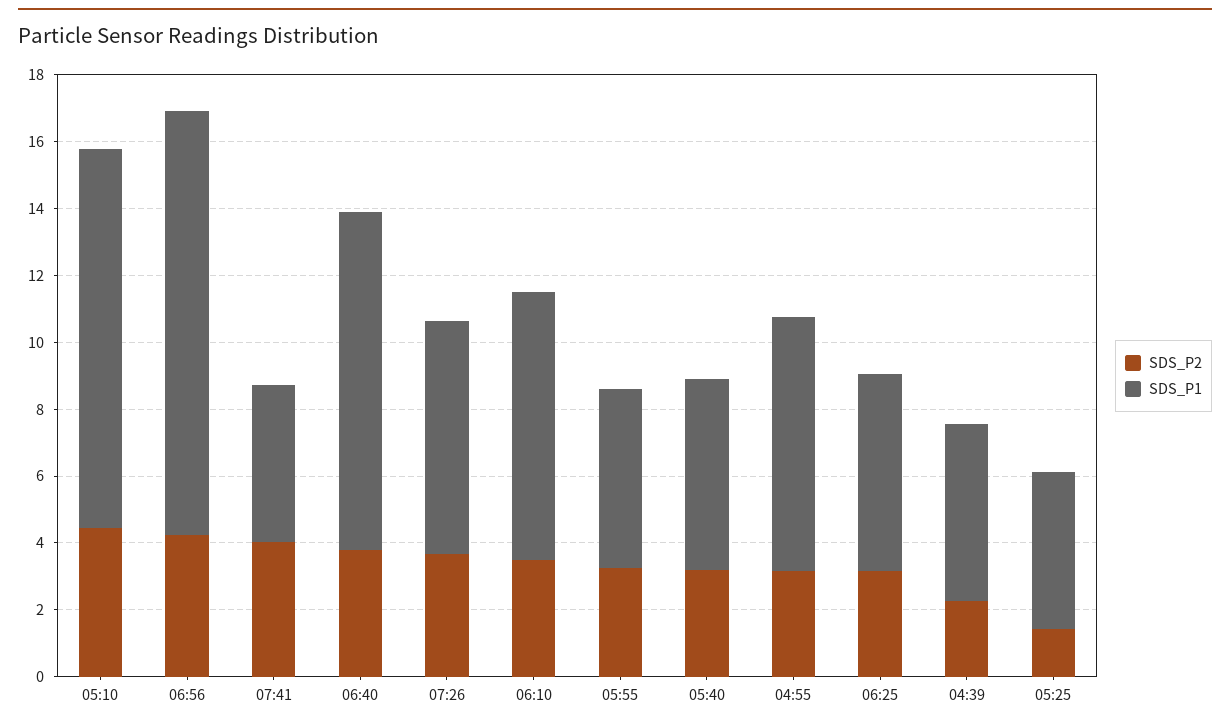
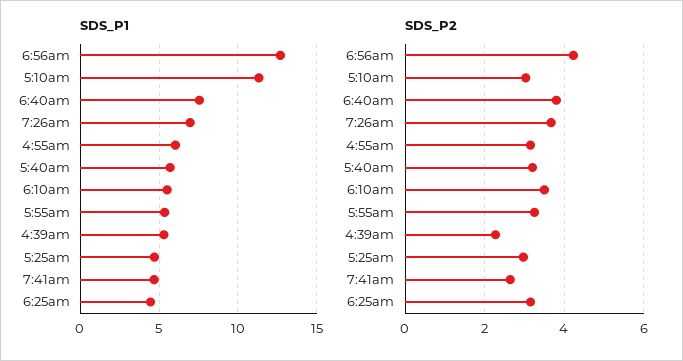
SDS_P2, 05:10: 4.5 -> 3
SDS_P2, 07:41: 4 -> 2.6
SDS_P1, 06:40: 10 -> 7.5
SDS_P1, 06:10: 8 -> 5.5
SDS_P1, 04:55: 7.5 -> 6
SDS_P1, 06:25: 6 -> 4.5
SDS_P2, 05:25: 1.5 -> 3

